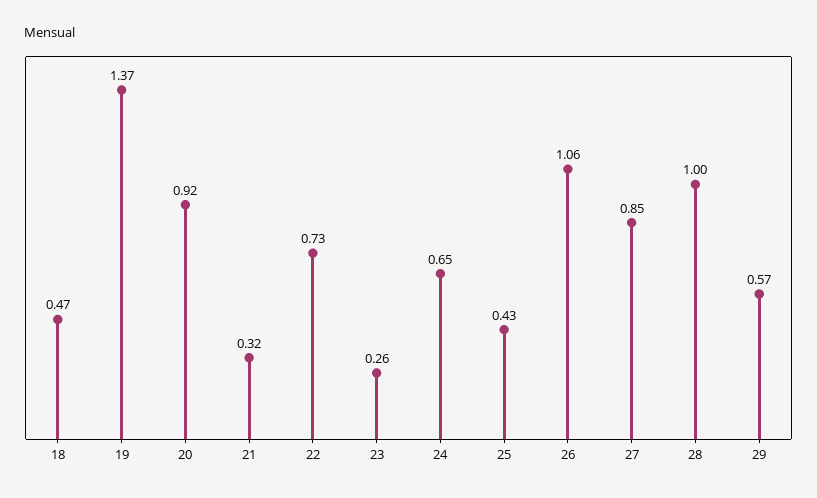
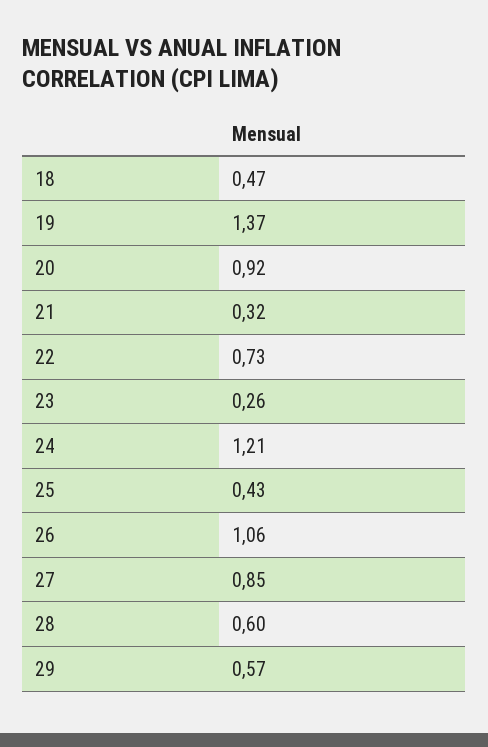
24: 0.65 -> 1.21
28: 1 -> 0.6

